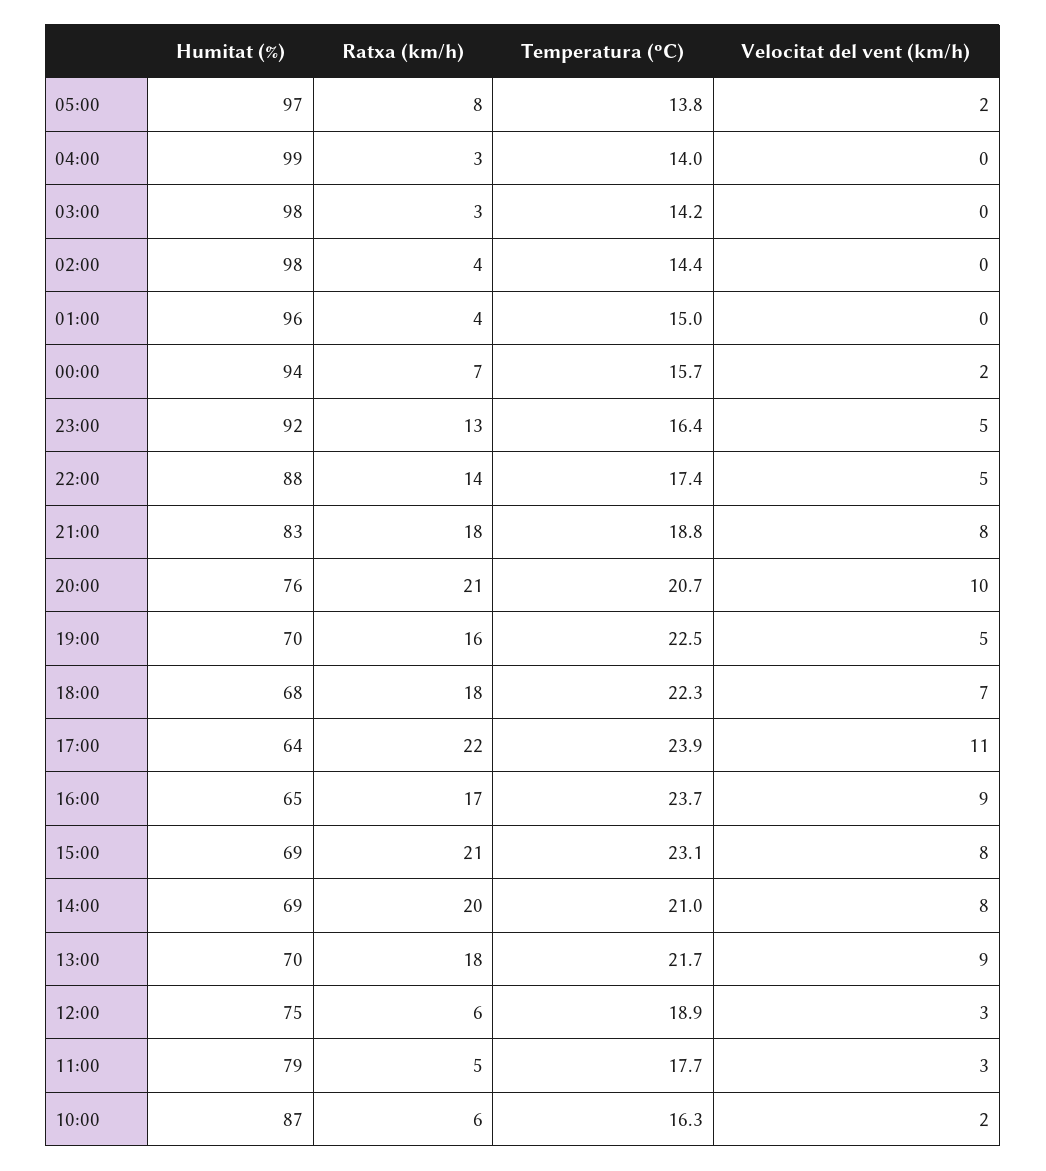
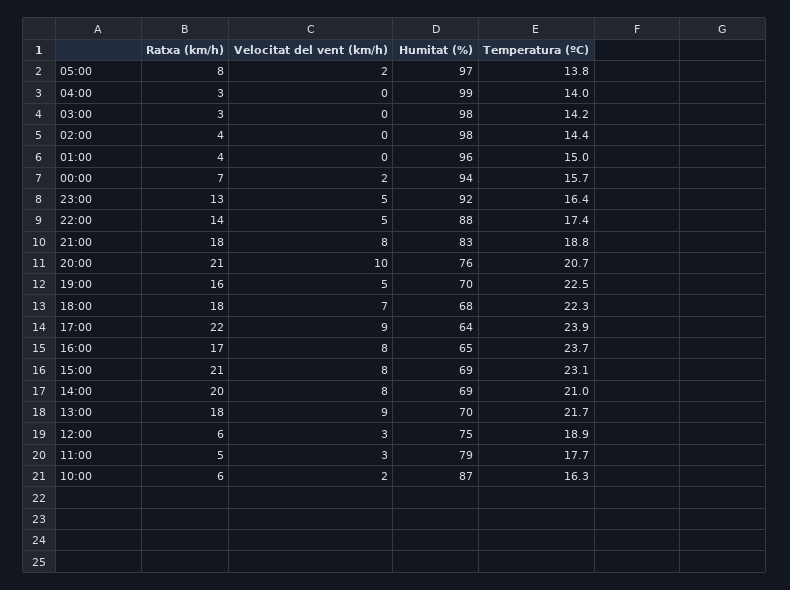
Velocitat del vent (km/h), 17:00: 11 -> 9
Velocitat del vent (km/h), 16:00: 9 -> 8

